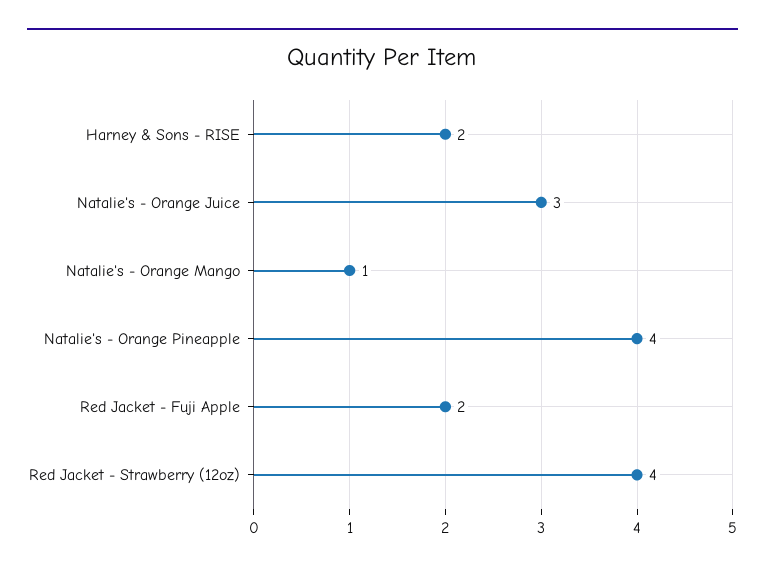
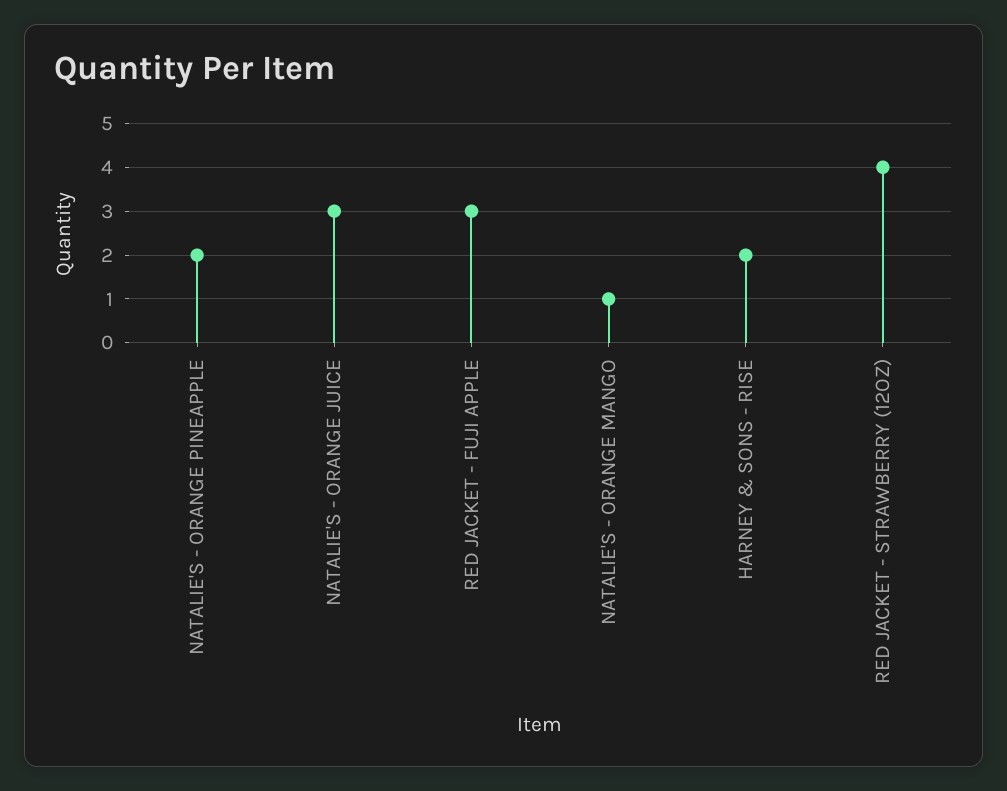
Natalie's - Orange Pineapple: 4 -> 2
Red Jacket - Fuji Apple: 2 -> 3

